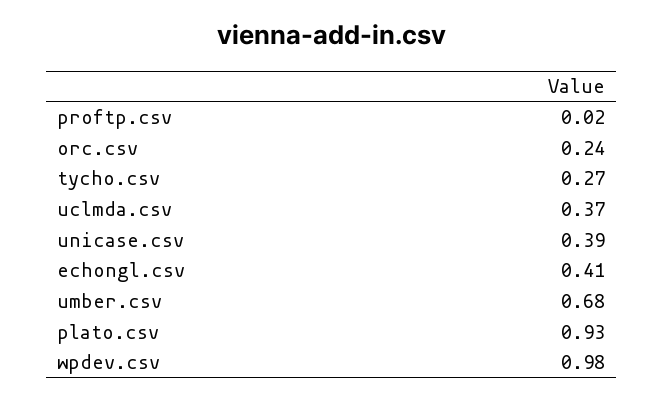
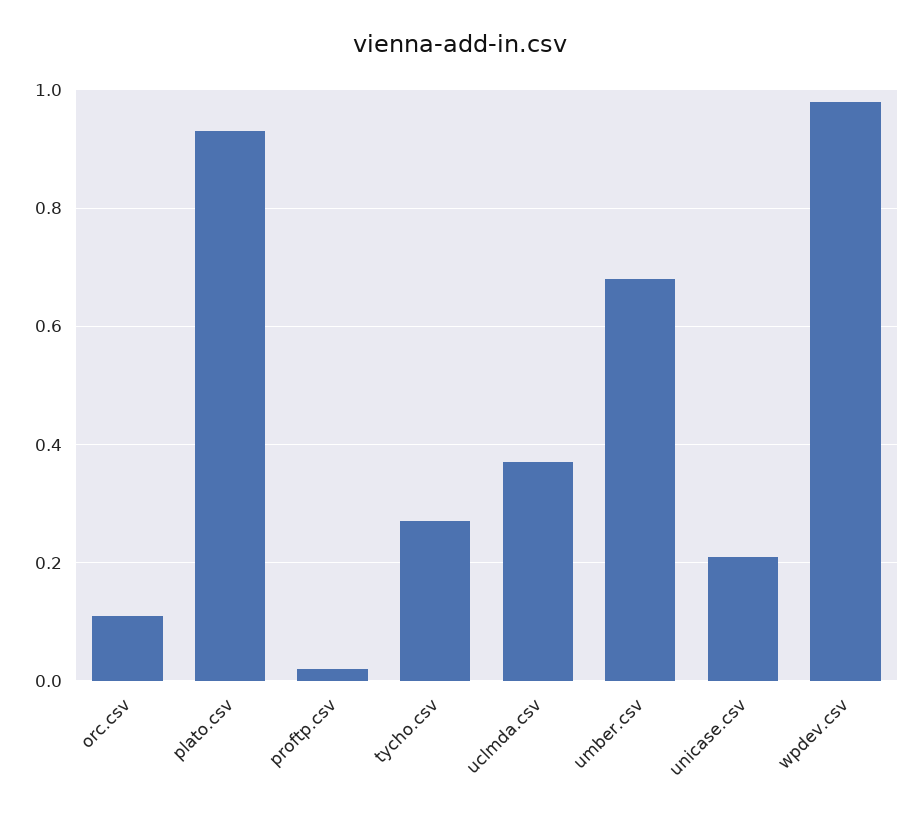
orc.csv: 0.24 -> 0.1
unicase.csv: 0.39 -> 0.2
echongl.csv: 0.41 -> none

